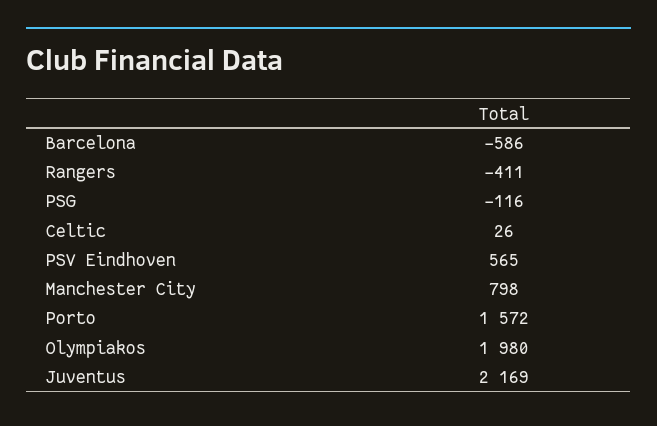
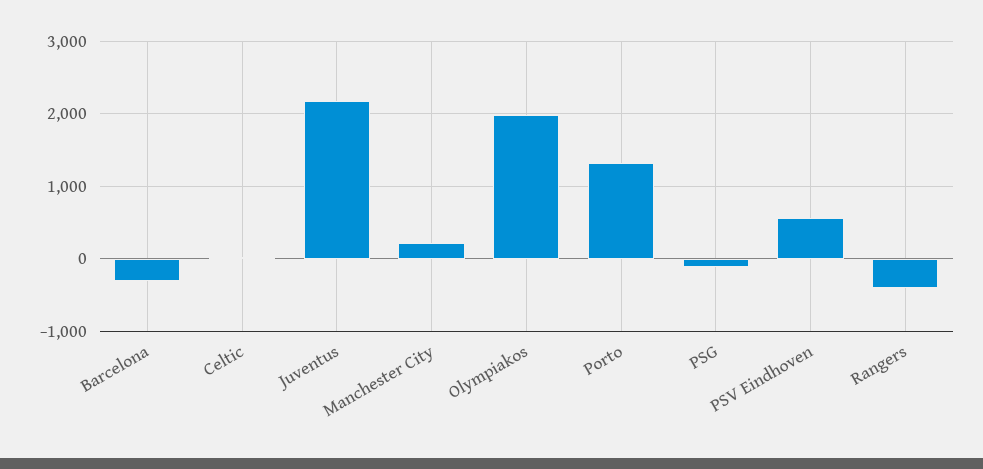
Barcelona: -586 -> -300
Manchester City: 798 -> 200
Porto: 1572 -> 1300

